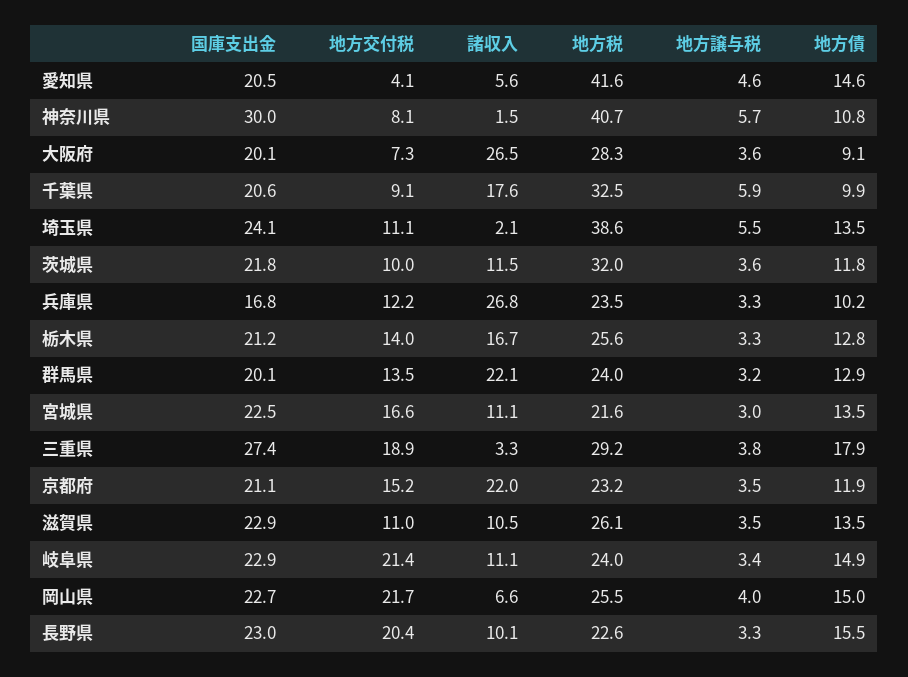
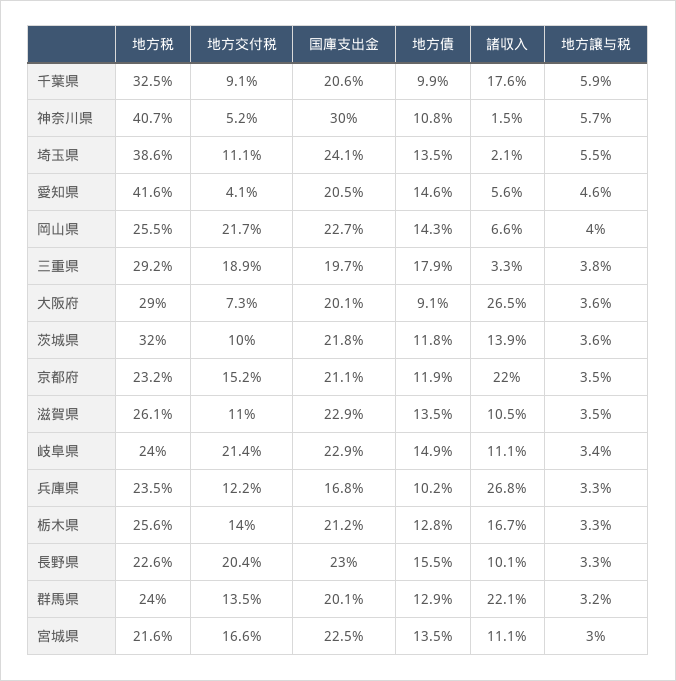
地方交付税, 神奈川県: 8.1 -> 5.2
地方税, 大阪府: 28.3 -> 29
諸収入, 茨城県: 11.5 -> 13.9
国庫支出金, 三重県: 27.4 -> 19.7
地方債, 岡山県: 15 -> 14.3

